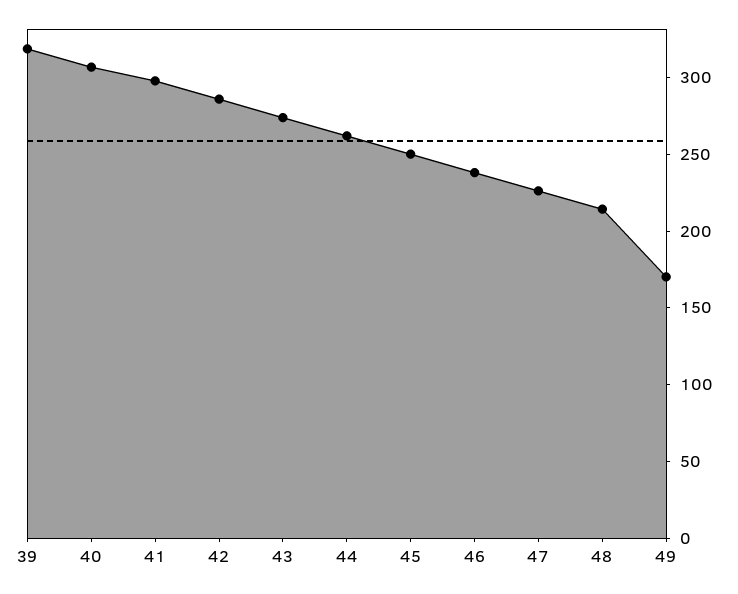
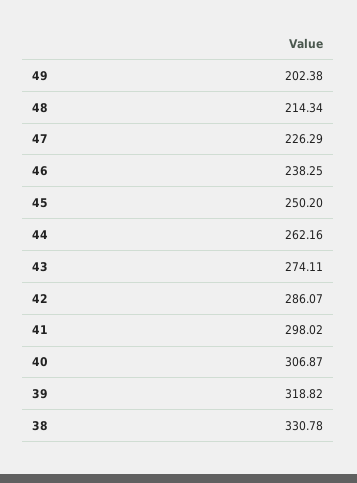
49: 170 -> 202.38
38: none -> 330.78

